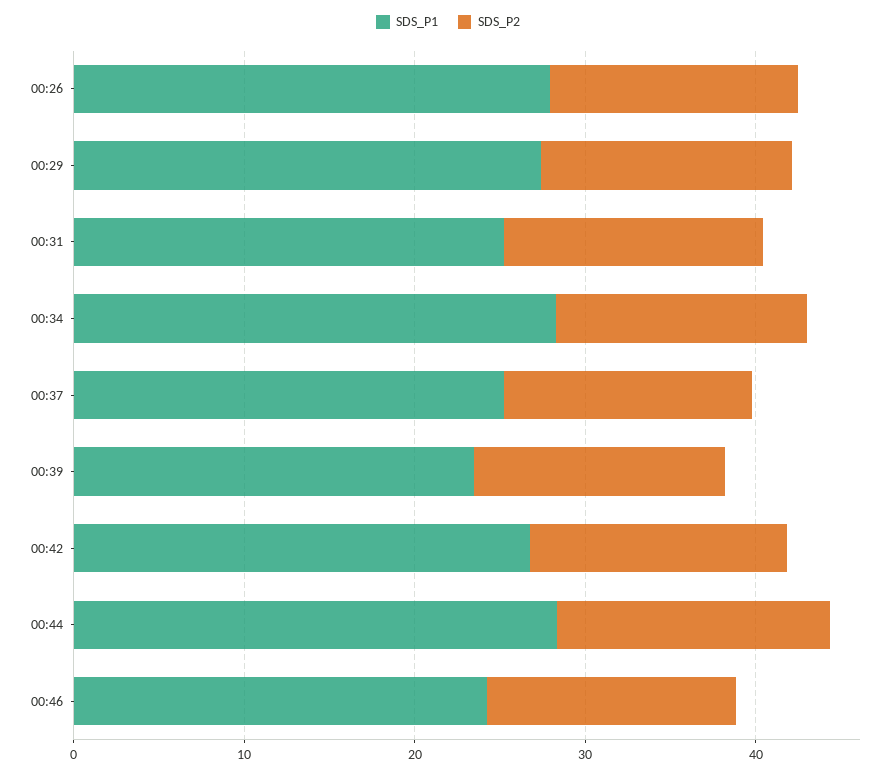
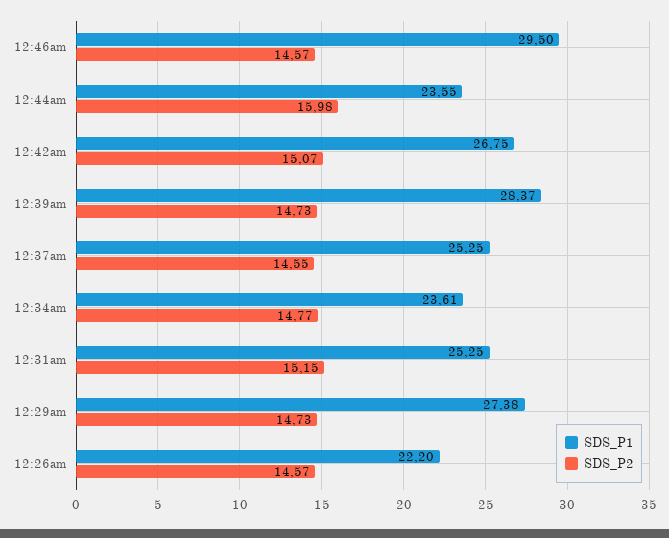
SDS_P1, 00:26: 28 -> 22.2
SDS_P1, 00:34: 28 -> 23.61
SDS_P1, 00:39: 24 -> 28.37
SDS_P1, 00:44: 28 -> 23.55
SDS_P1, 00:46: 24 -> 29.5

